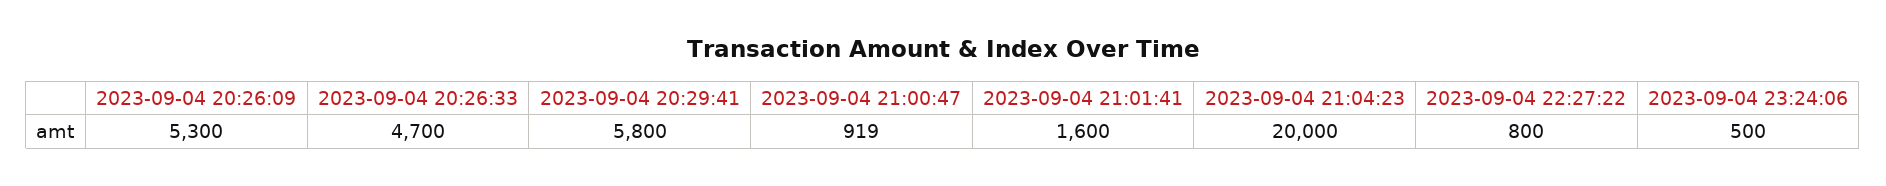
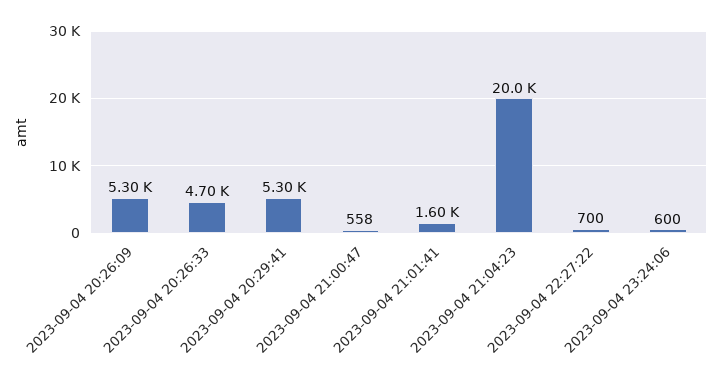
2023-09-04 20:29:41: 5800 -> 5300
2023-09-04 21:00:47: 919 -> 558
2023-09-04 22:27:22: 800 -> 700
2023-09-04 23:24:06: 500 -> 600

